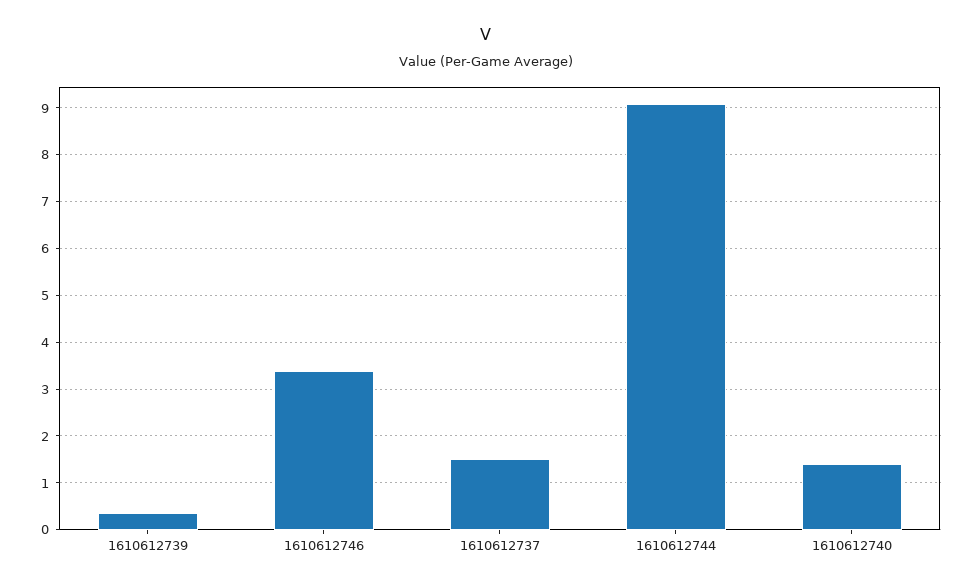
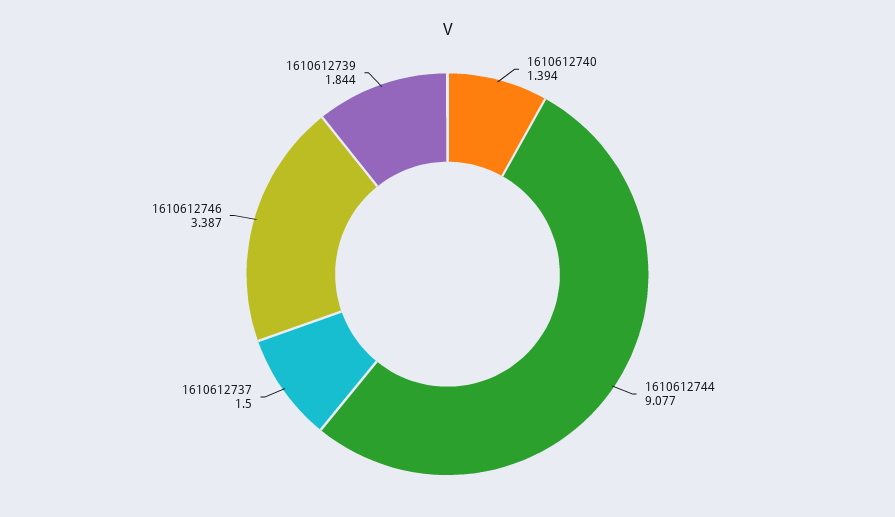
1610612739: 0.4 -> 1.844

